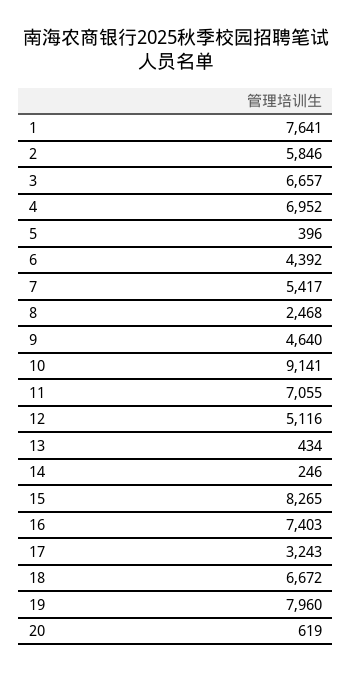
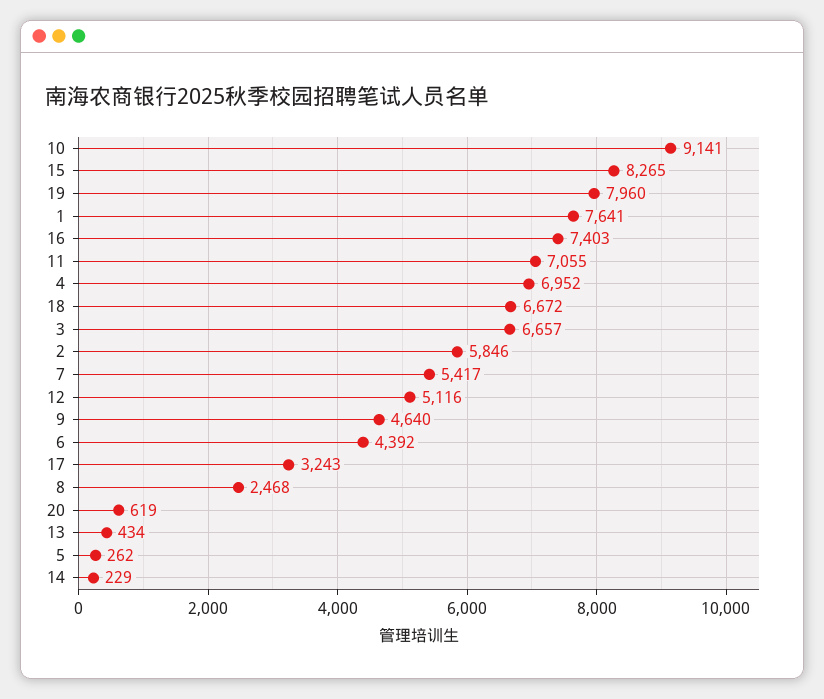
5: 396 -> 262
14: 246 -> 229

